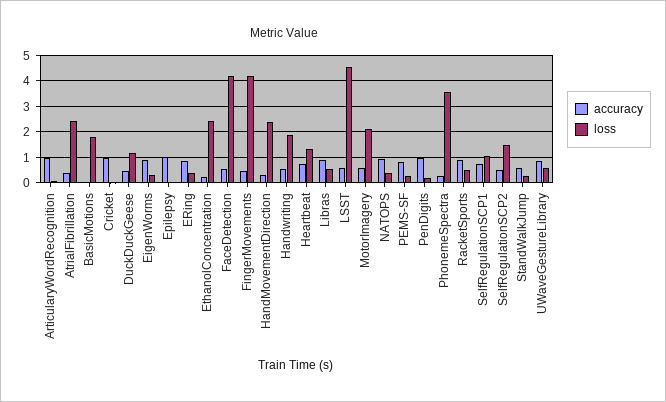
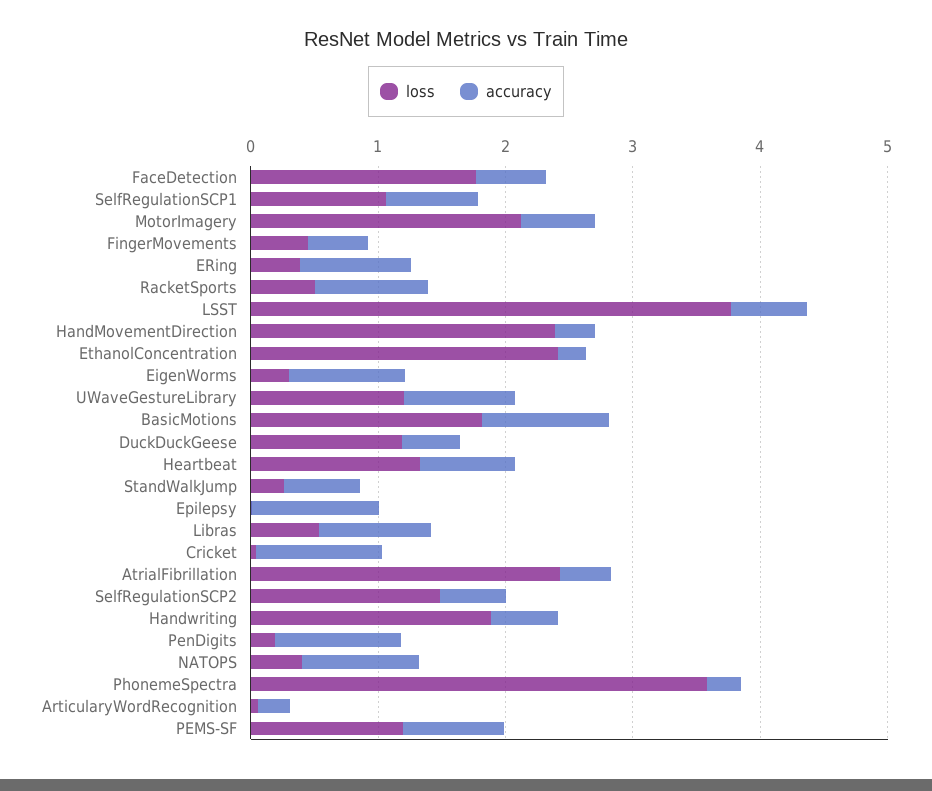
accuracy, ArticularyWordRecognition: 1 -> 0.2
accuracy, BasicMotions: 0 -> 1
loss, FaceDetection: 4.25 -> 1.8
loss, FingerMovements: 4.25 -> 0.4
loss, LSST: 4.5 -> 3.8
loss, PEMS-SF: 0.25 -> 1.2
loss, UWaveGestureLibrary: 0.5 -> 1.2

